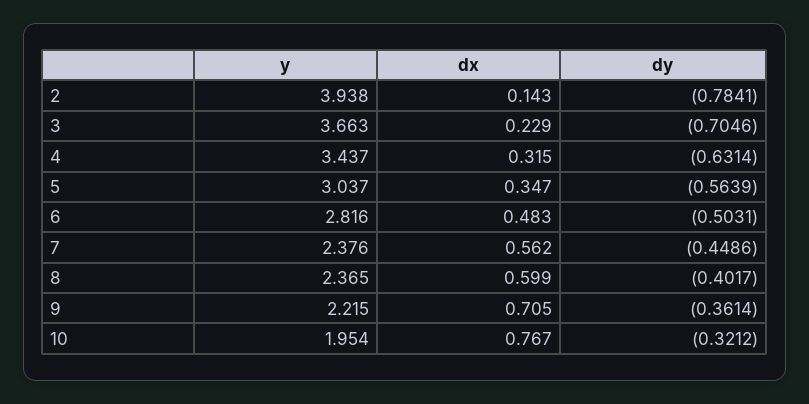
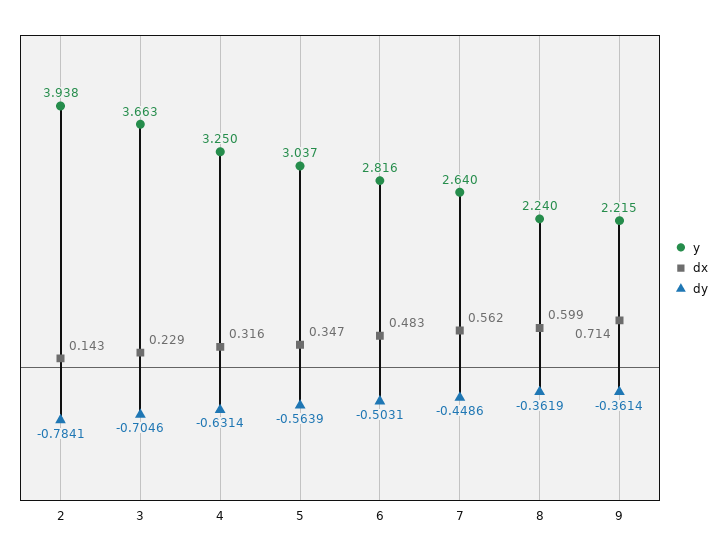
y, 4: 3.437 -> 3.25
dx, 4: 0.315 -> 0.316
y, 7: 2.376 -> 2.64
y, 8: 2.365 -> 2.24
dy, 8: -0.4017 -> -0.3619
dx, 9: 0.705 -> 0.714
y, 10: 1.954 -> none
dx, 10: 0.767 -> none
dy, 10: -0.3212 -> none

